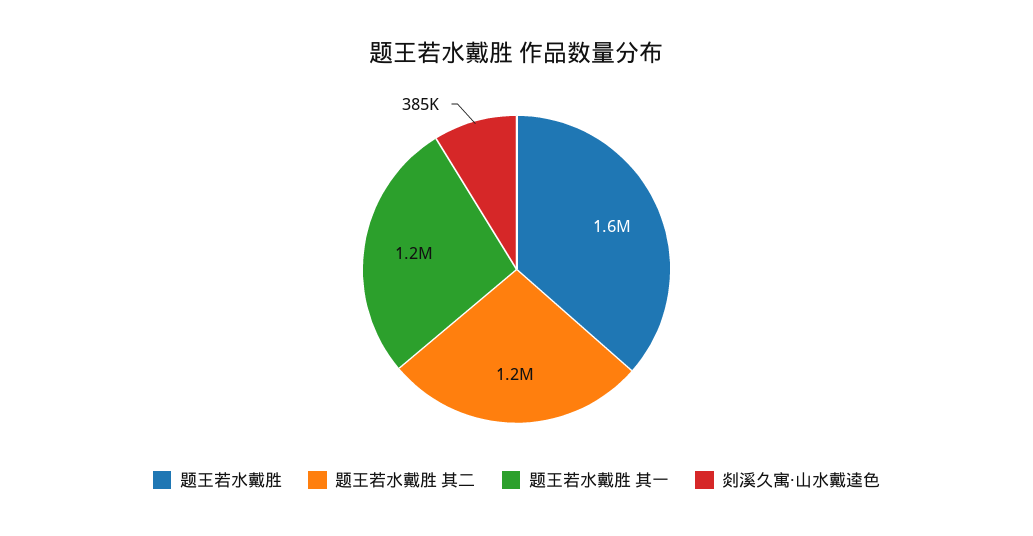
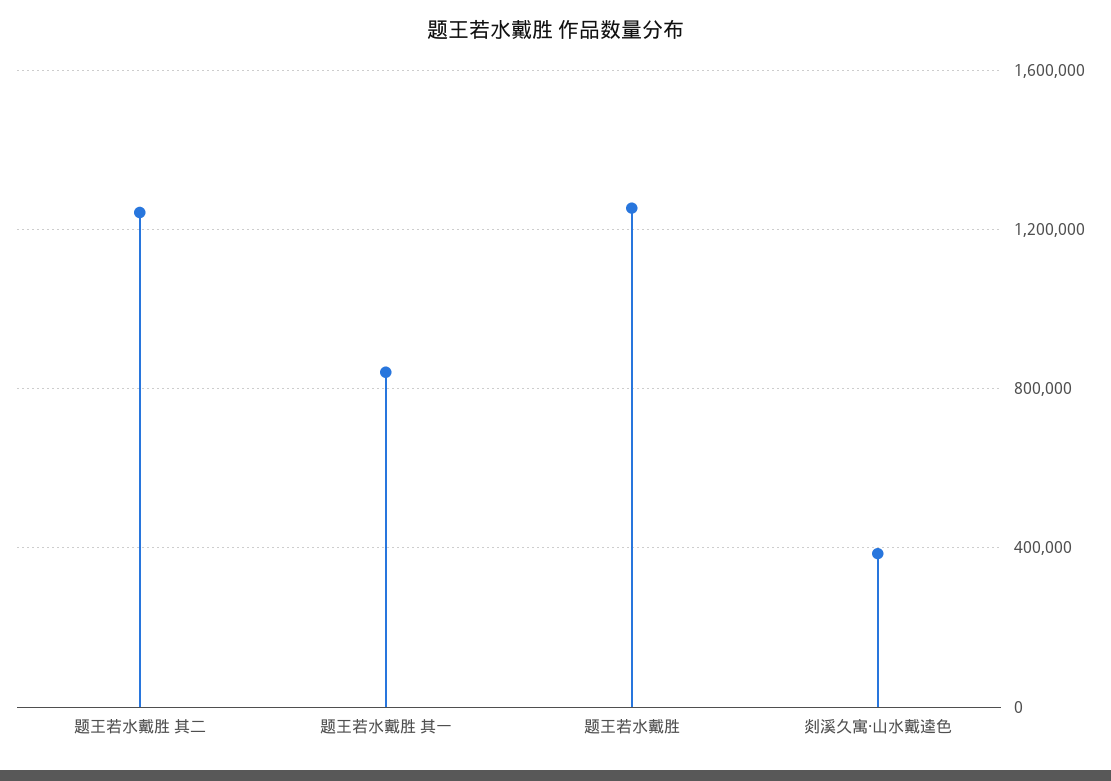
题王若水戴胜: 1600000 -> 1250000
题王若水戴胜 其一: 1200000 -> 850000

